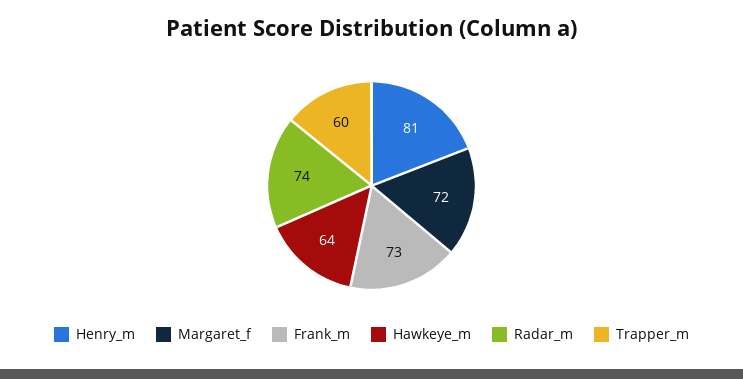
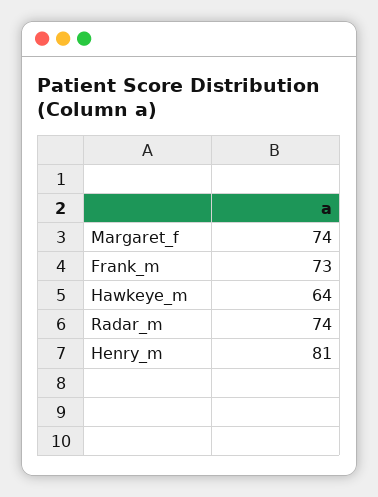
Margaret_f: 72 -> 74
Trapper_m: 60 -> none

